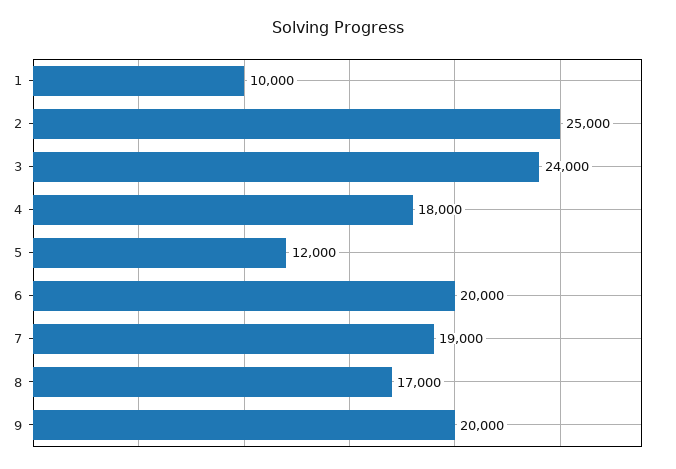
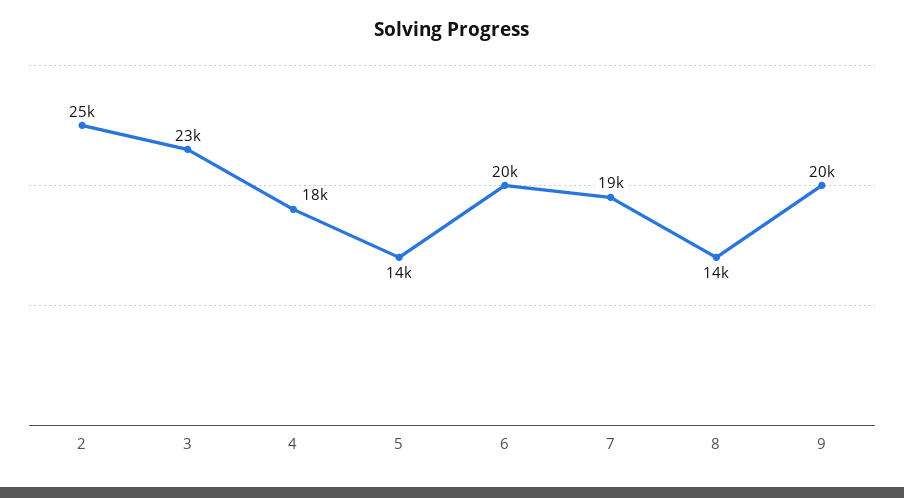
1: 10000 -> none
3: 24000 -> 23000
5: 12000 -> 14000
8: 17000 -> 14000

